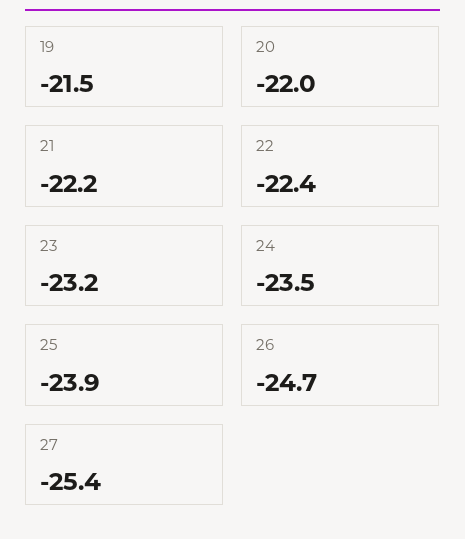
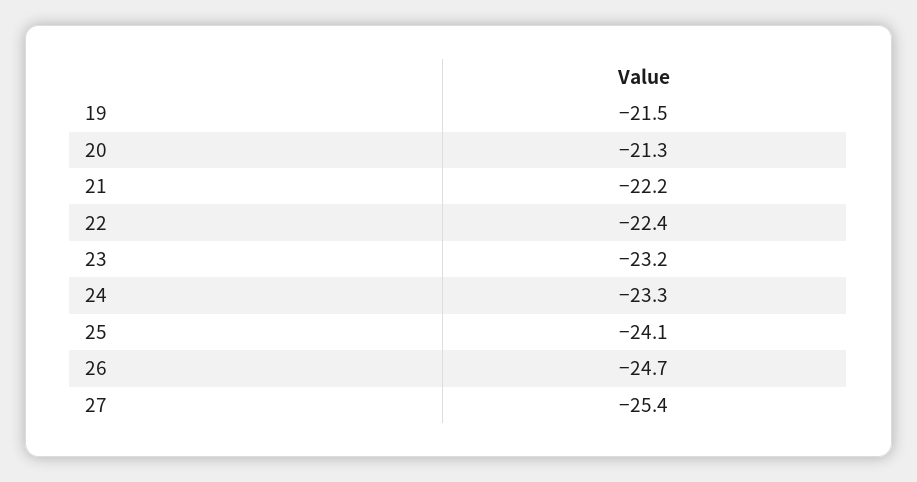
20: -22 -> -21.3
24: -23.5 -> -23.3
25: -23.9 -> -24.1

